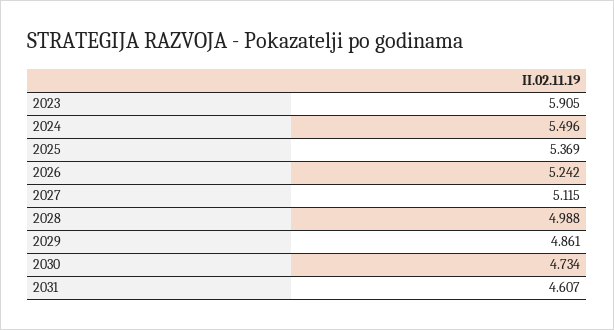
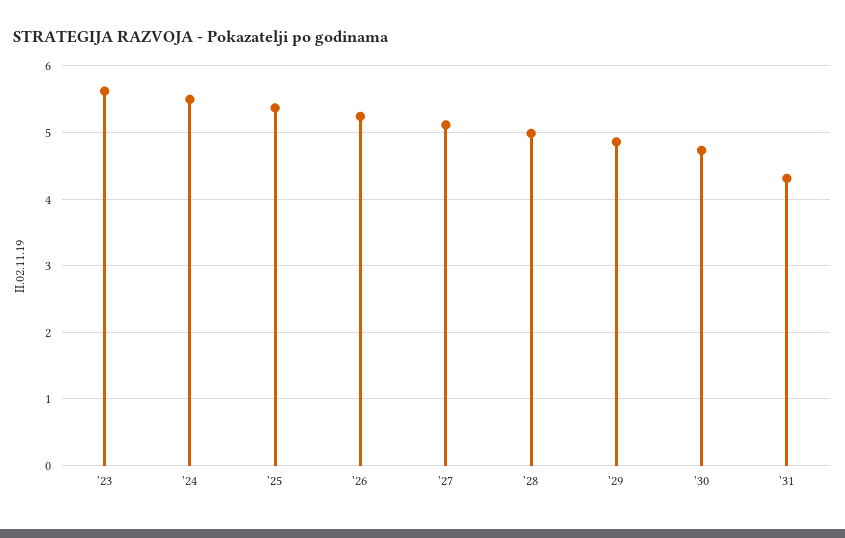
2023: 5.905 -> 5.6
2031: 4.607 -> 4.3

